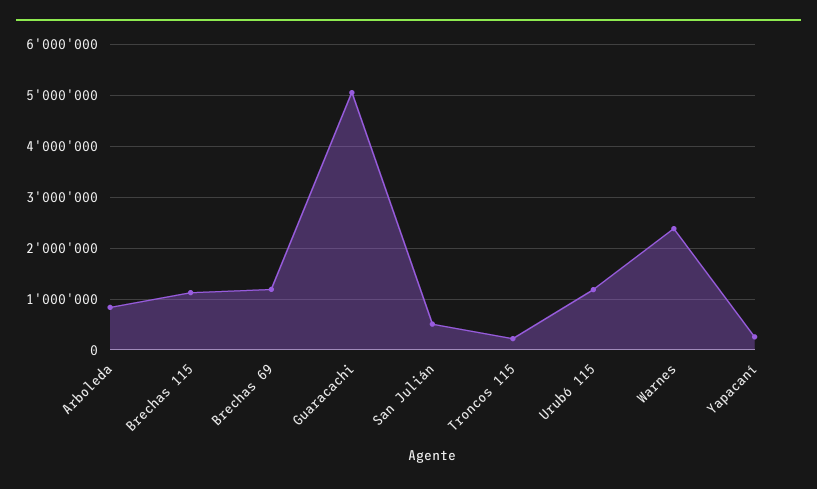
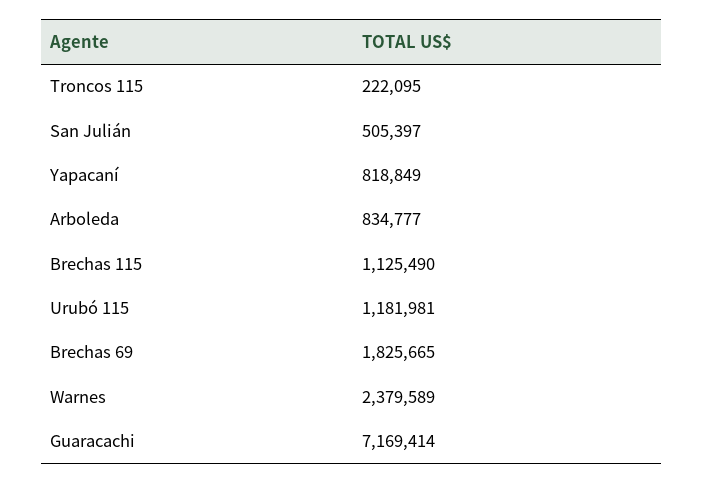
Brechas 69: 1200000 -> 1825665
Guaracachi: 5000000 -> 7169414
Yapacaní: 200000 -> 818849

